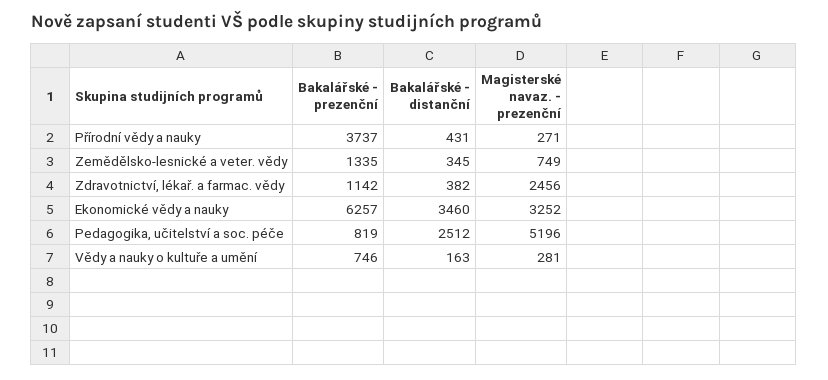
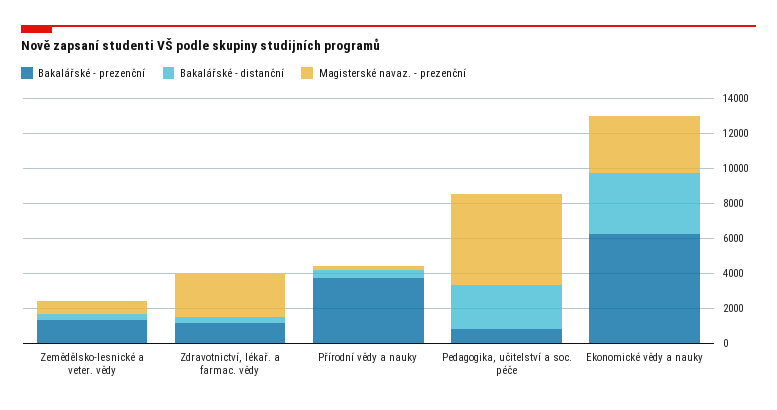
Bakalářské - prezenční, Vědy a nauky o kultuře a umění: 746 -> none
Bakalářské - distanční, Vědy a nauky o kultuře a umění: 163 -> none
Magisterské navaz. - prezenční, Vědy a nauky o kultuře a umění: 281 -> none

